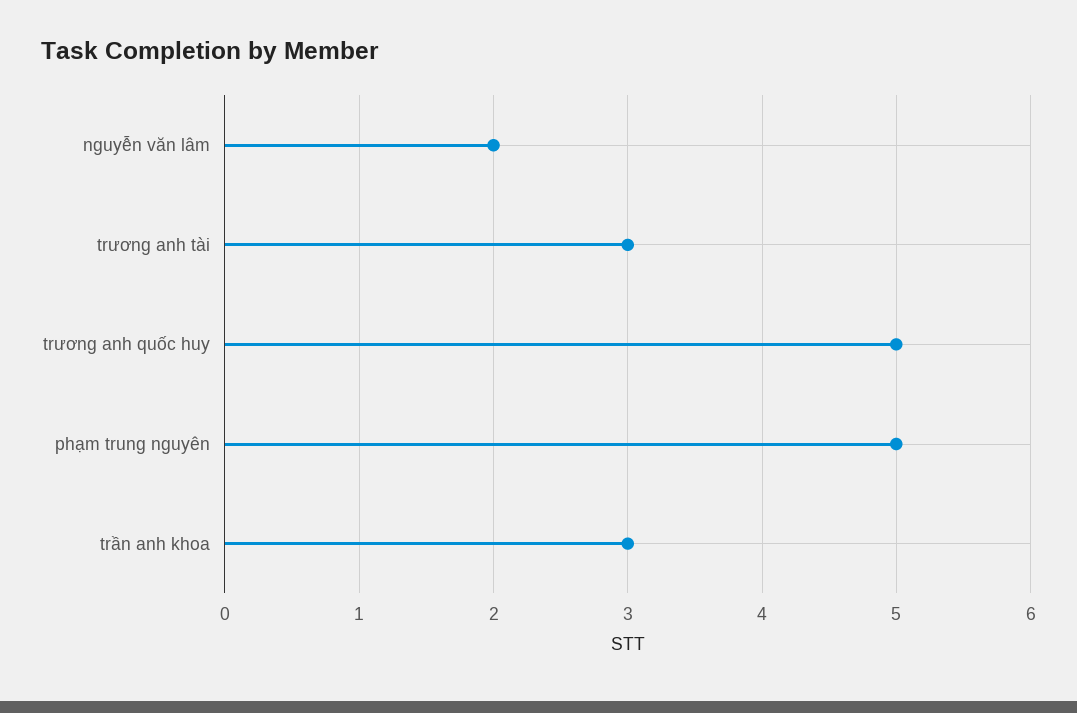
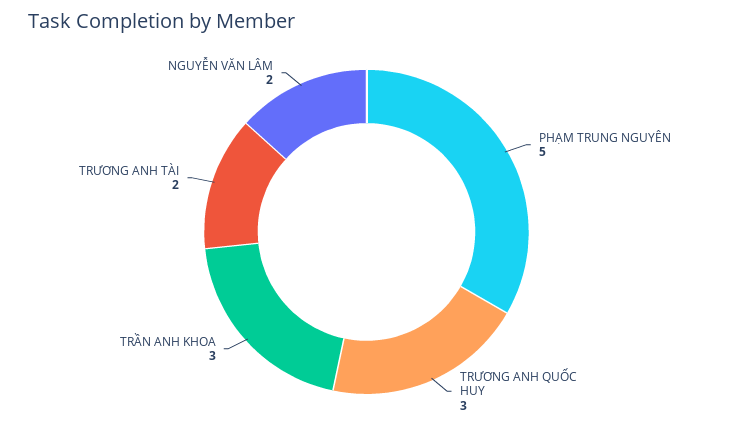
trương anh tài: 3 -> 2
trương anh quốc huy: 5 -> 3

